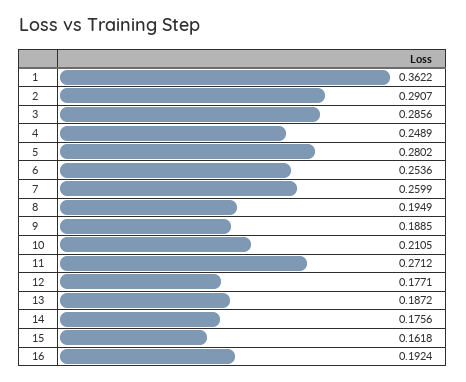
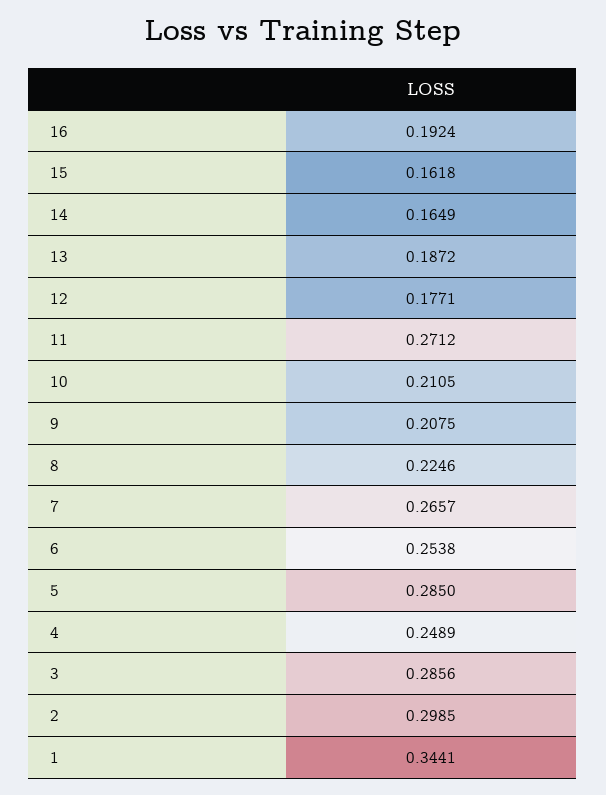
1: 0.3622 -> 0.3441
2: 0.2907 -> 0.2985
5: 0.2802 -> 0.285
6: 0.2536 -> 0.2538
7: 0.2599 -> 0.2657
8: 0.1949 -> 0.2246
9: 0.1885 -> 0.2075
14: 0.1756 -> 0.1649

